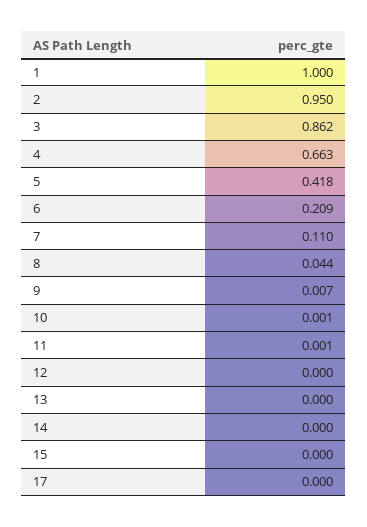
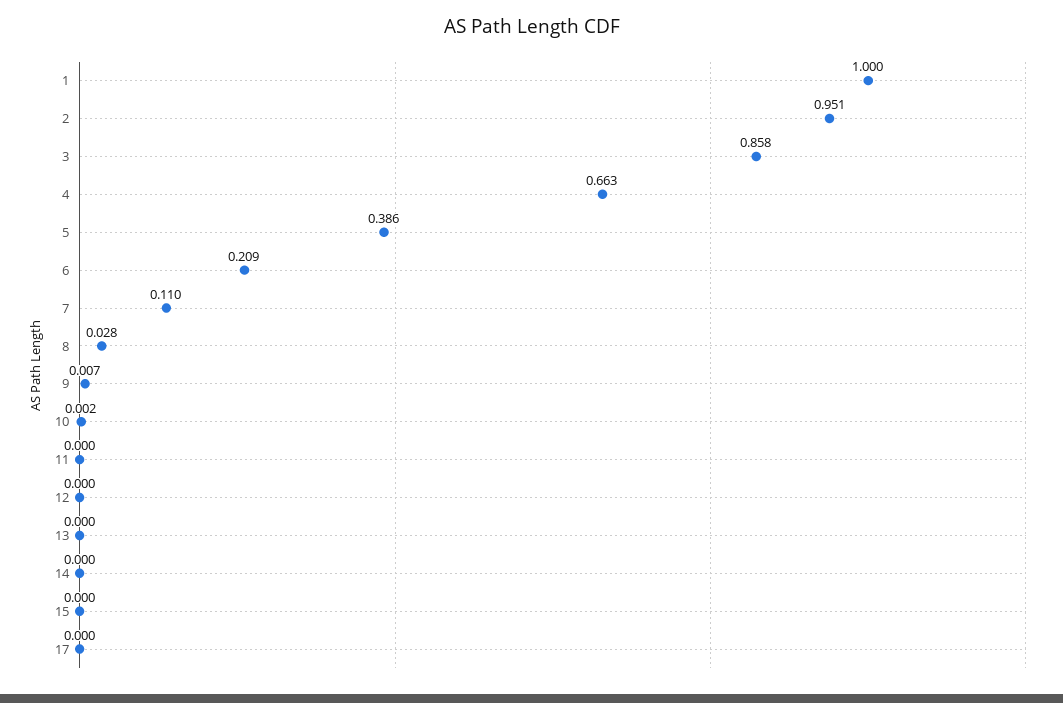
2: 0.95 -> 0.951
3: 0.862 -> 0.858
5: 0.418 -> 0.386
8: 0.044 -> 0.028
10: 0.001 -> 0.002
11: 0.001 -> 0

